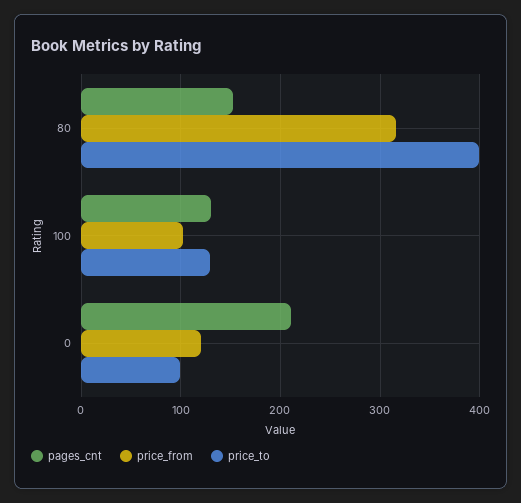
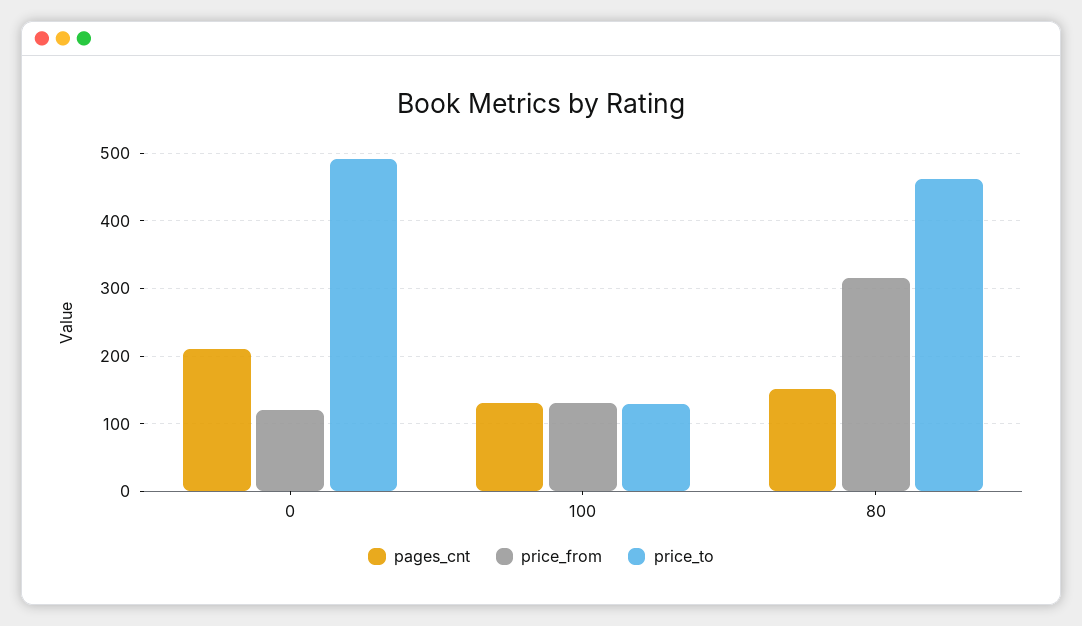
price_to, 80: 400 -> 460
price_from, 100: 100 -> 130
price_to, 0: 100 -> 490

